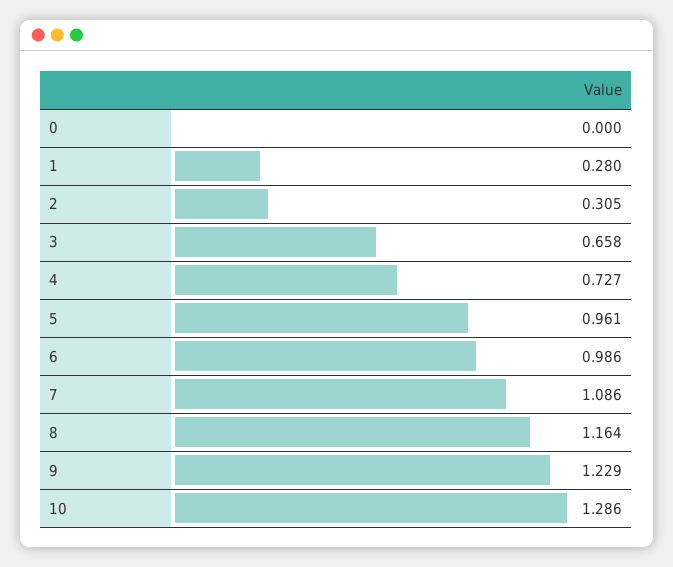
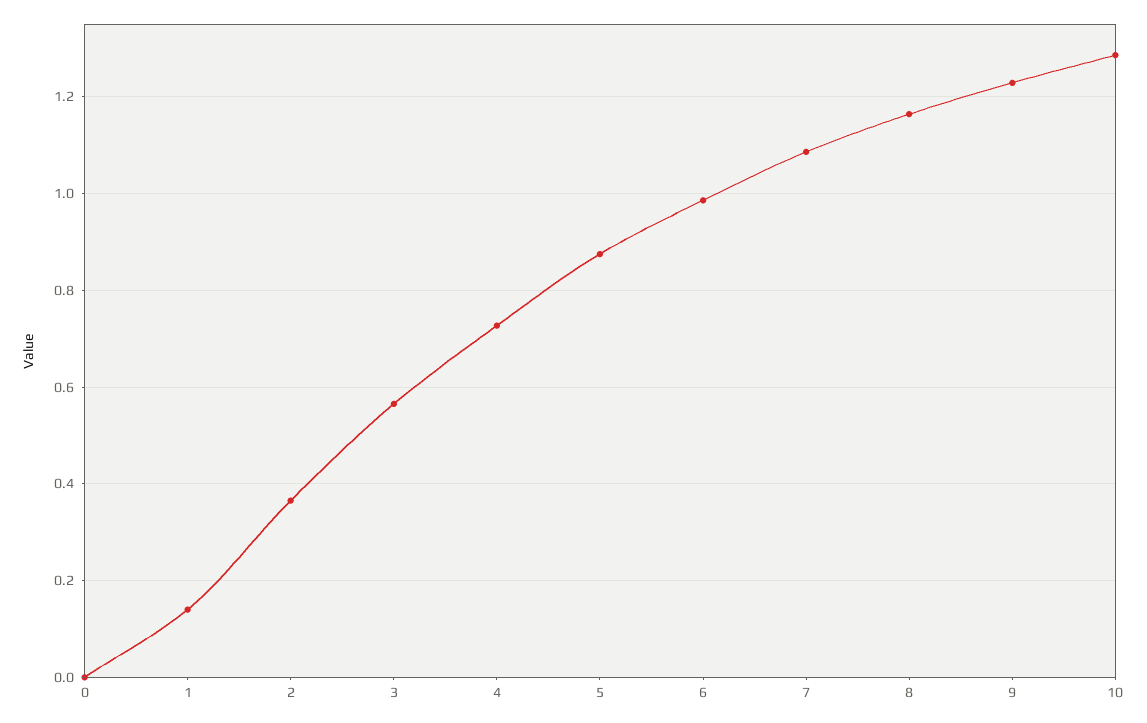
1: 0.28 -> 0.14
2: 0.305 -> 0.36
3: 0.658 -> 0.56
5: 0.961 -> 0.88

